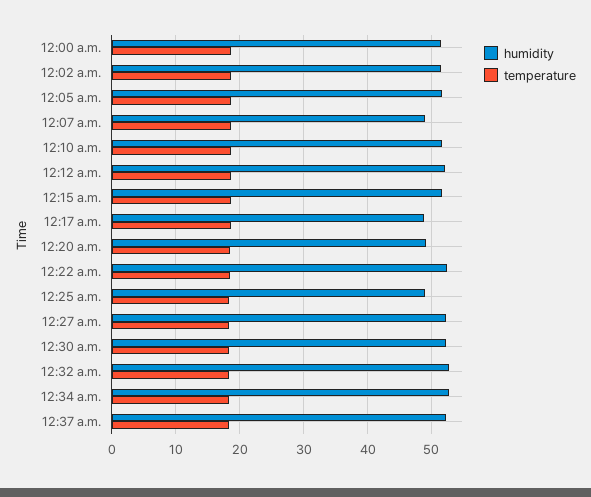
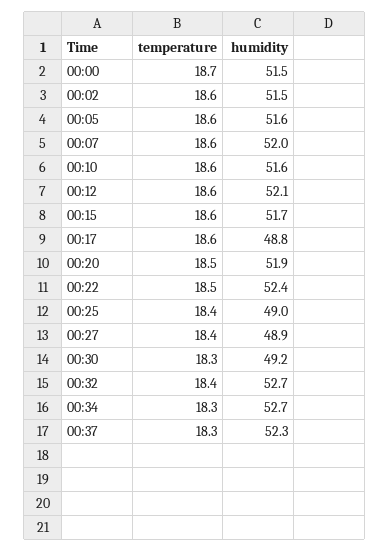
humidity, 12:07 a.m.: 49 -> 52
humidity, 12:20 a.m.: 49 -> 51.9
humidity, 12:27 a.m.: 52 -> 48.9
humidity, 12:30 a.m.: 52 -> 49.2

